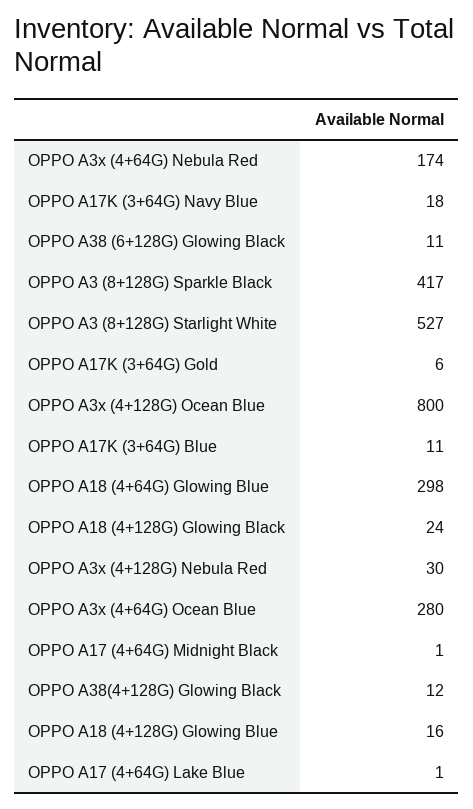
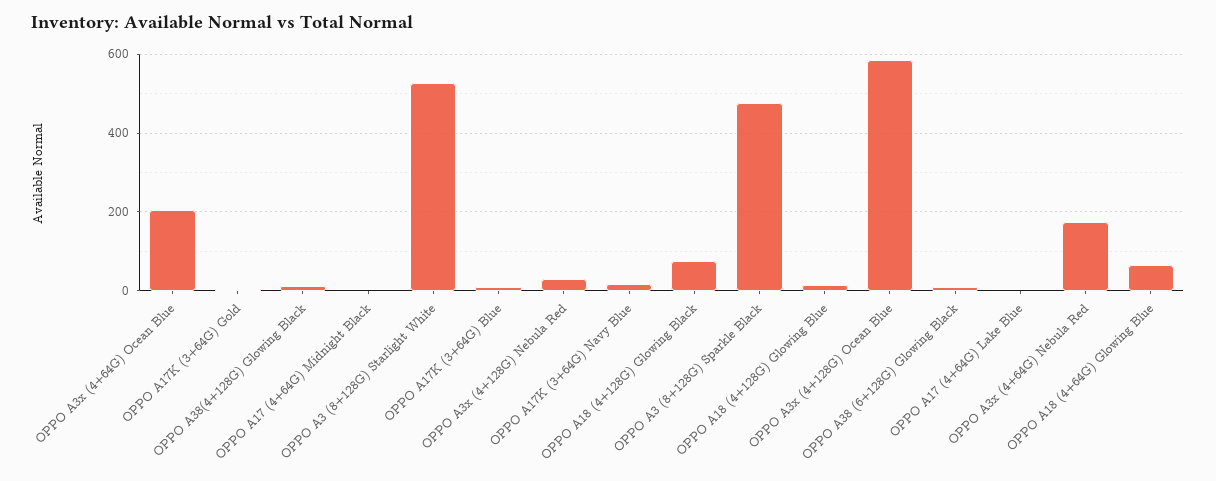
OPPO A3 (8+128G) Sparkle Black: 417 -> 480
OPPO A3x (4+128G) Ocean Blue: 800 -> 580
OPPO A18 (4+64G) Glowing Blue: 298 -> 60
OPPO A18 (4+128G) Glowing Black: 24 -> 80
OPPO A3x (4+64G) Ocean Blue: 280 -> 200

